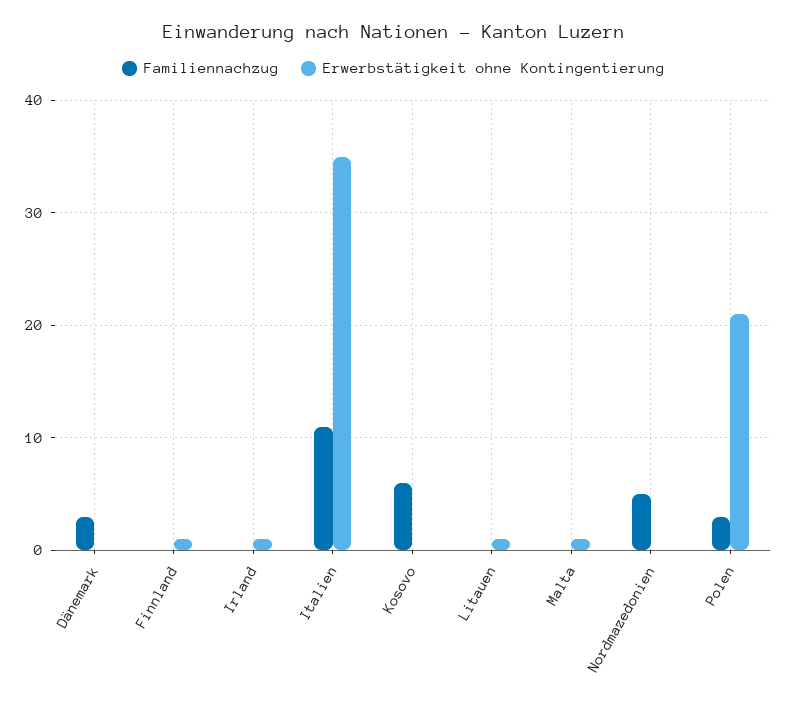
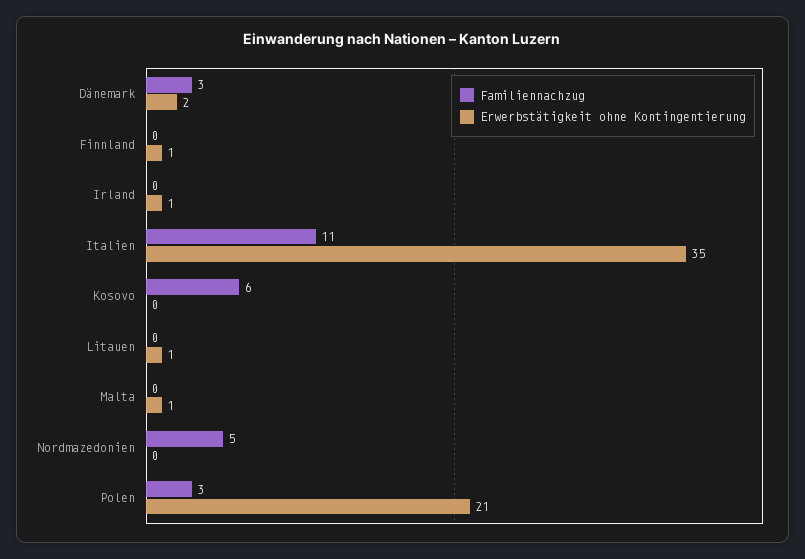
Erwerbstätigkeit ohne Kontingentierung, Dänemark: 0 -> 2

